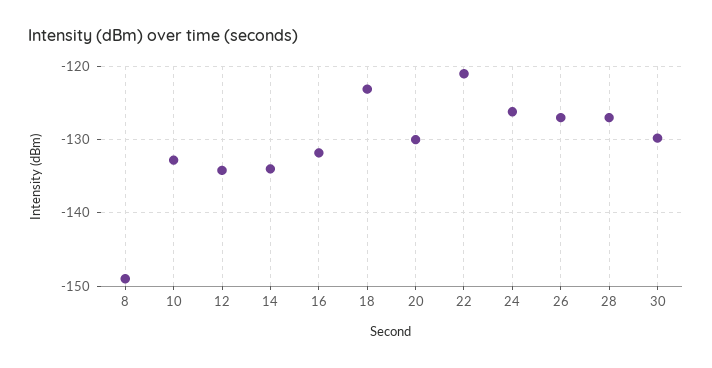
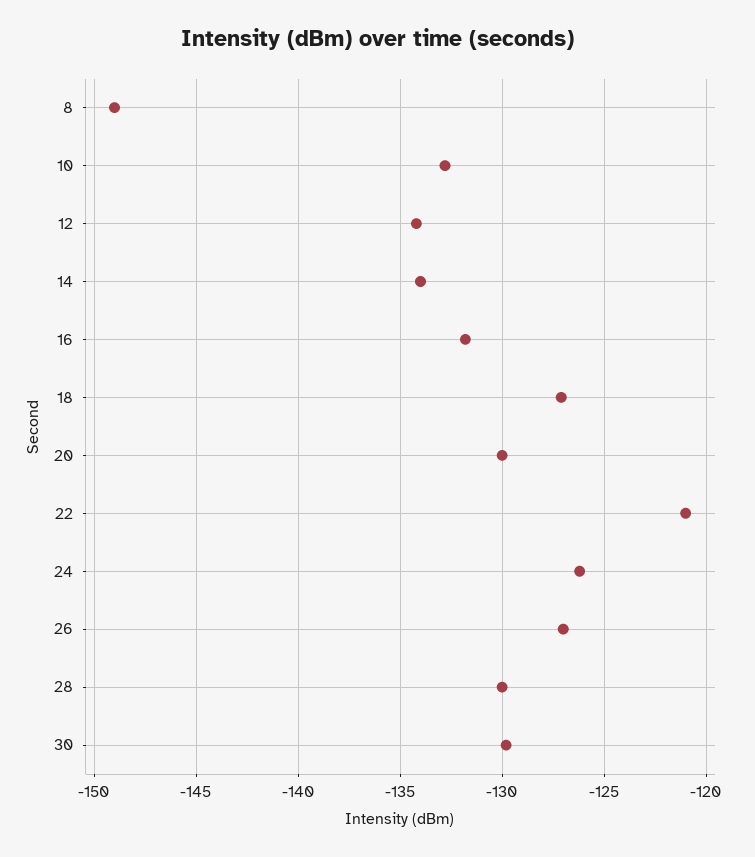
18: -123 -> -127
28: -127 -> -130

